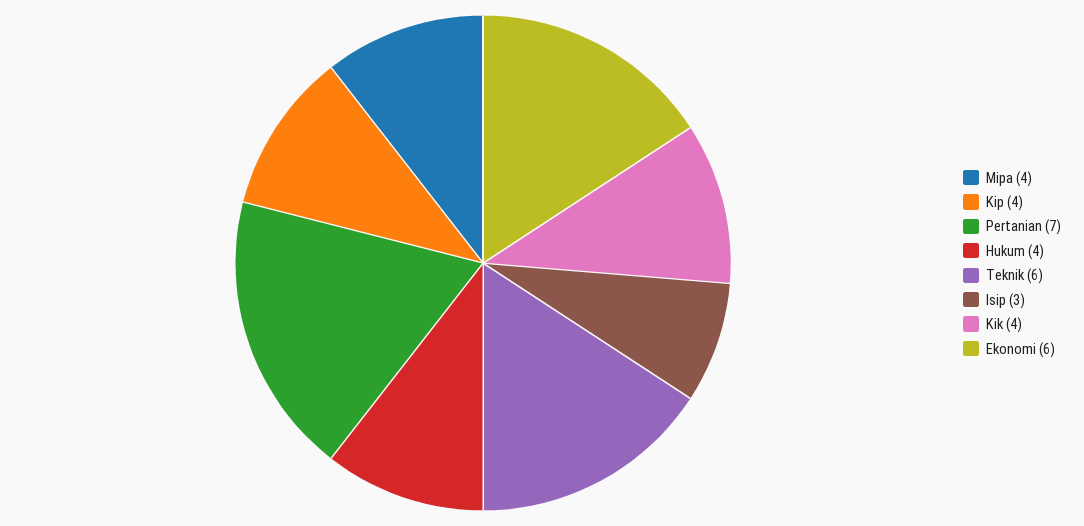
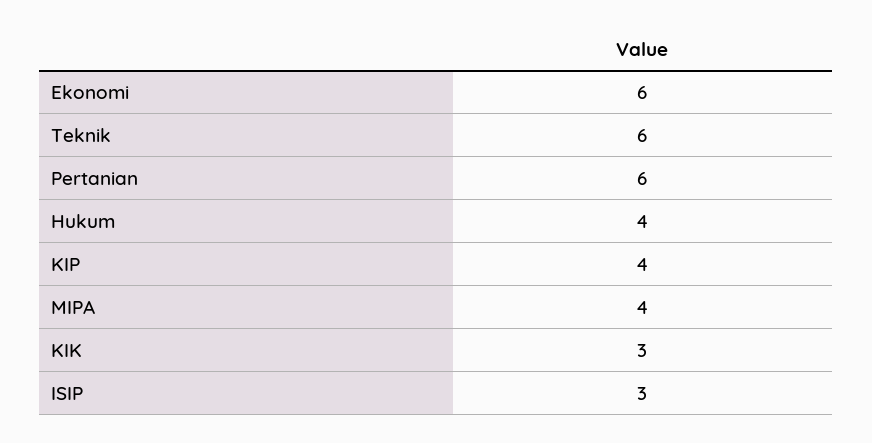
Pertanian: 7 -> 6
Kik: 4 -> 3

